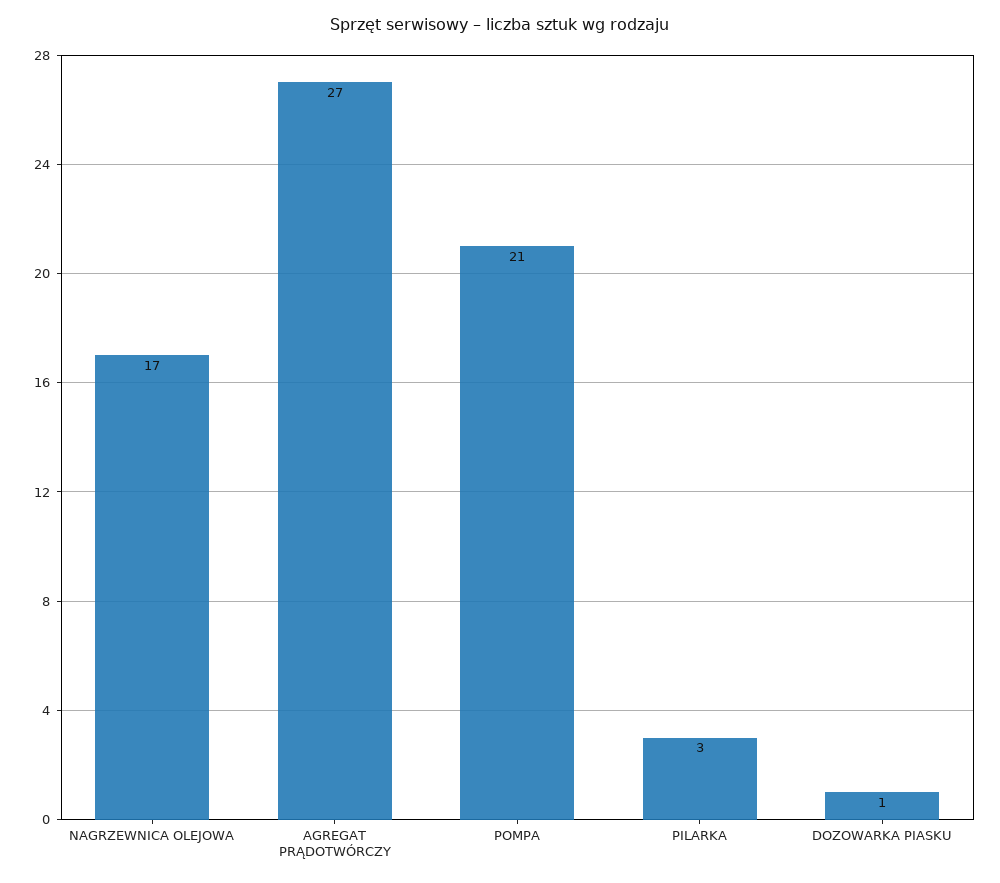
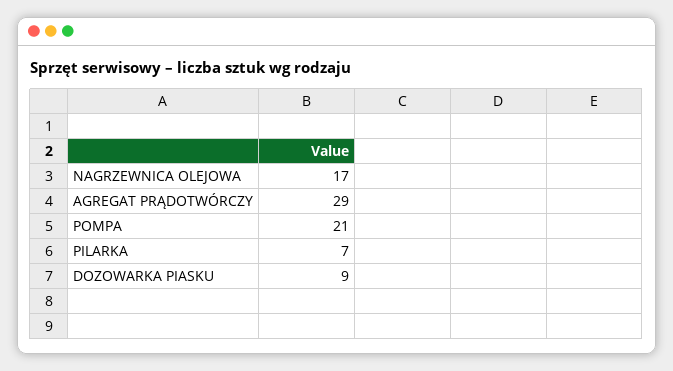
AGREGAT PRĄDOTWÓRCZY: 27 -> 29
PILARKA: 3 -> 7
DOZOWARKA PIASKU: 1 -> 9

